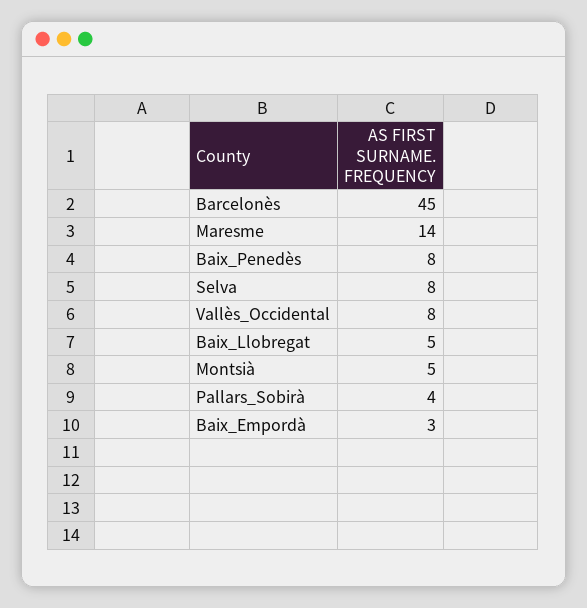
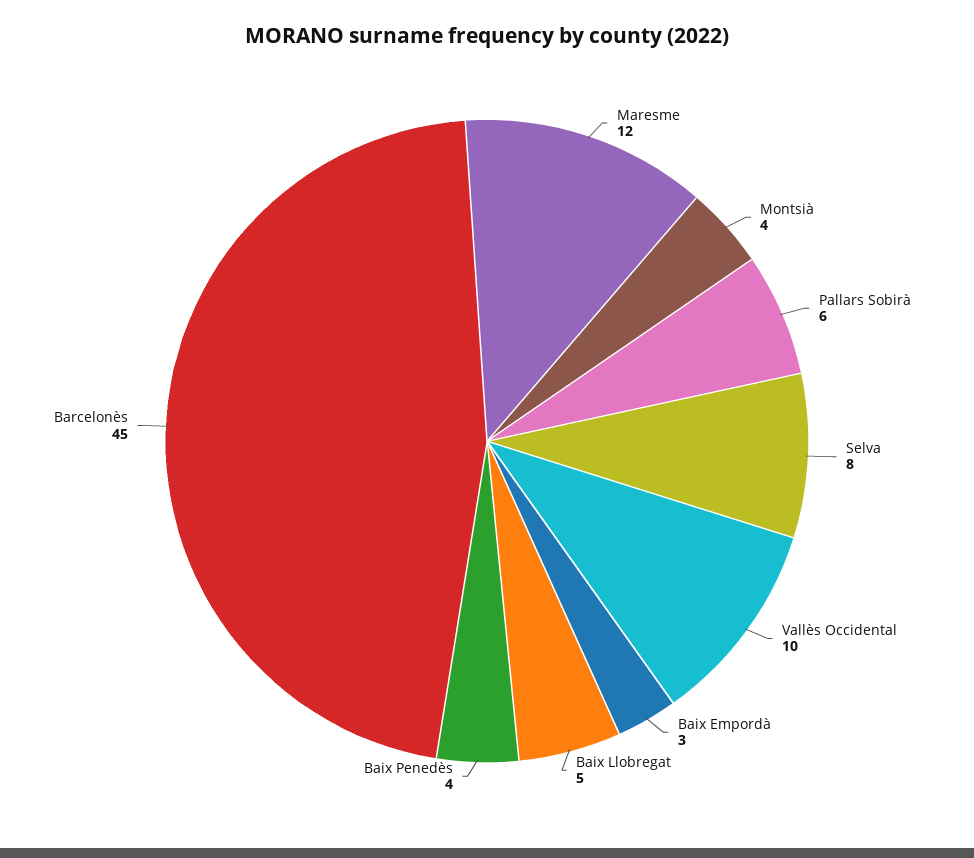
Maresme: 14 -> 12
Baix_Penedès: 8 -> 4
Vallès_Occidental: 8 -> 10
Montsià: 5 -> 4
Pallars_Sobirà: 4 -> 6

